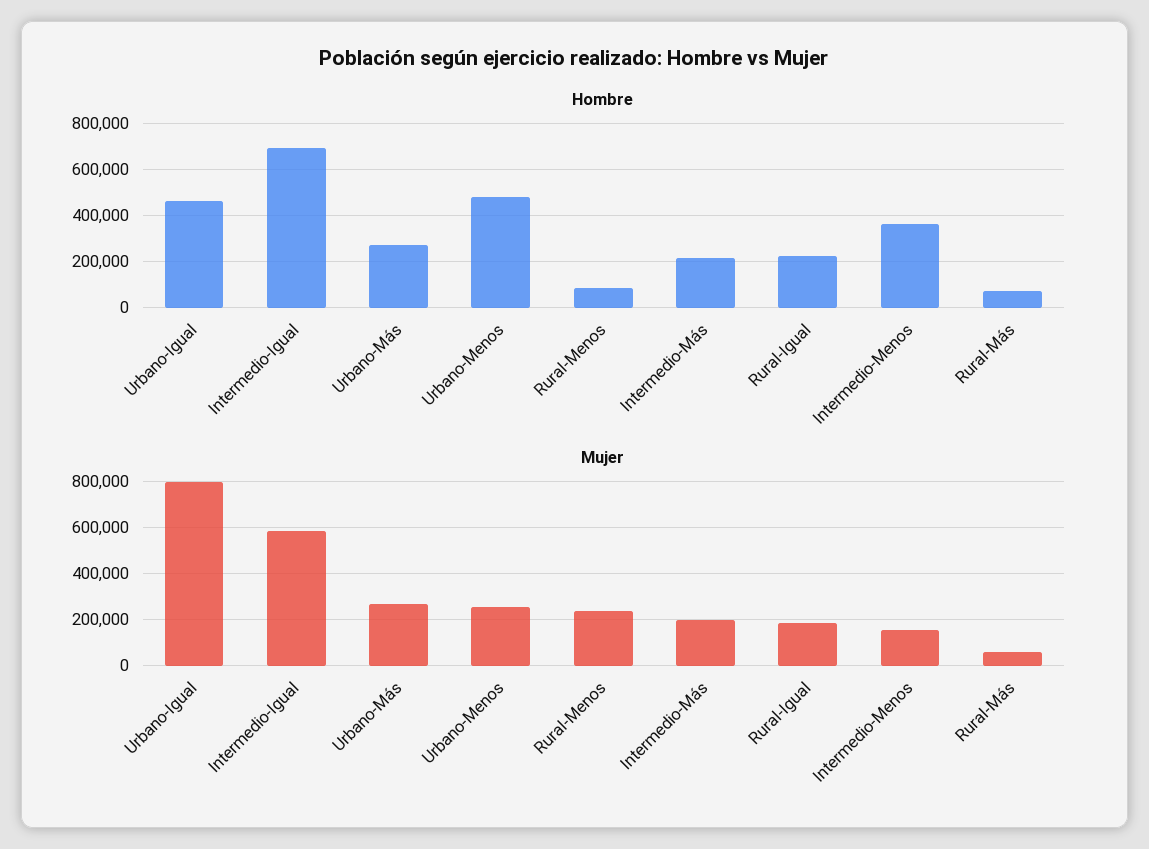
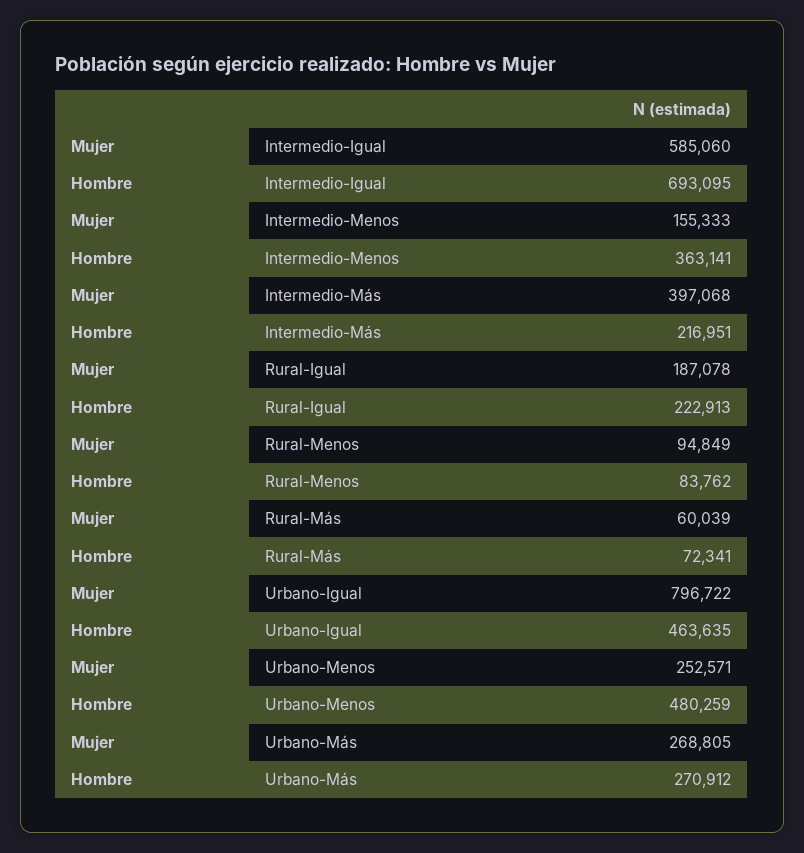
Mujer, Rural-Menos: 250000 -> 94849
Mujer, Intermedio-Más: 200000 -> 397068

